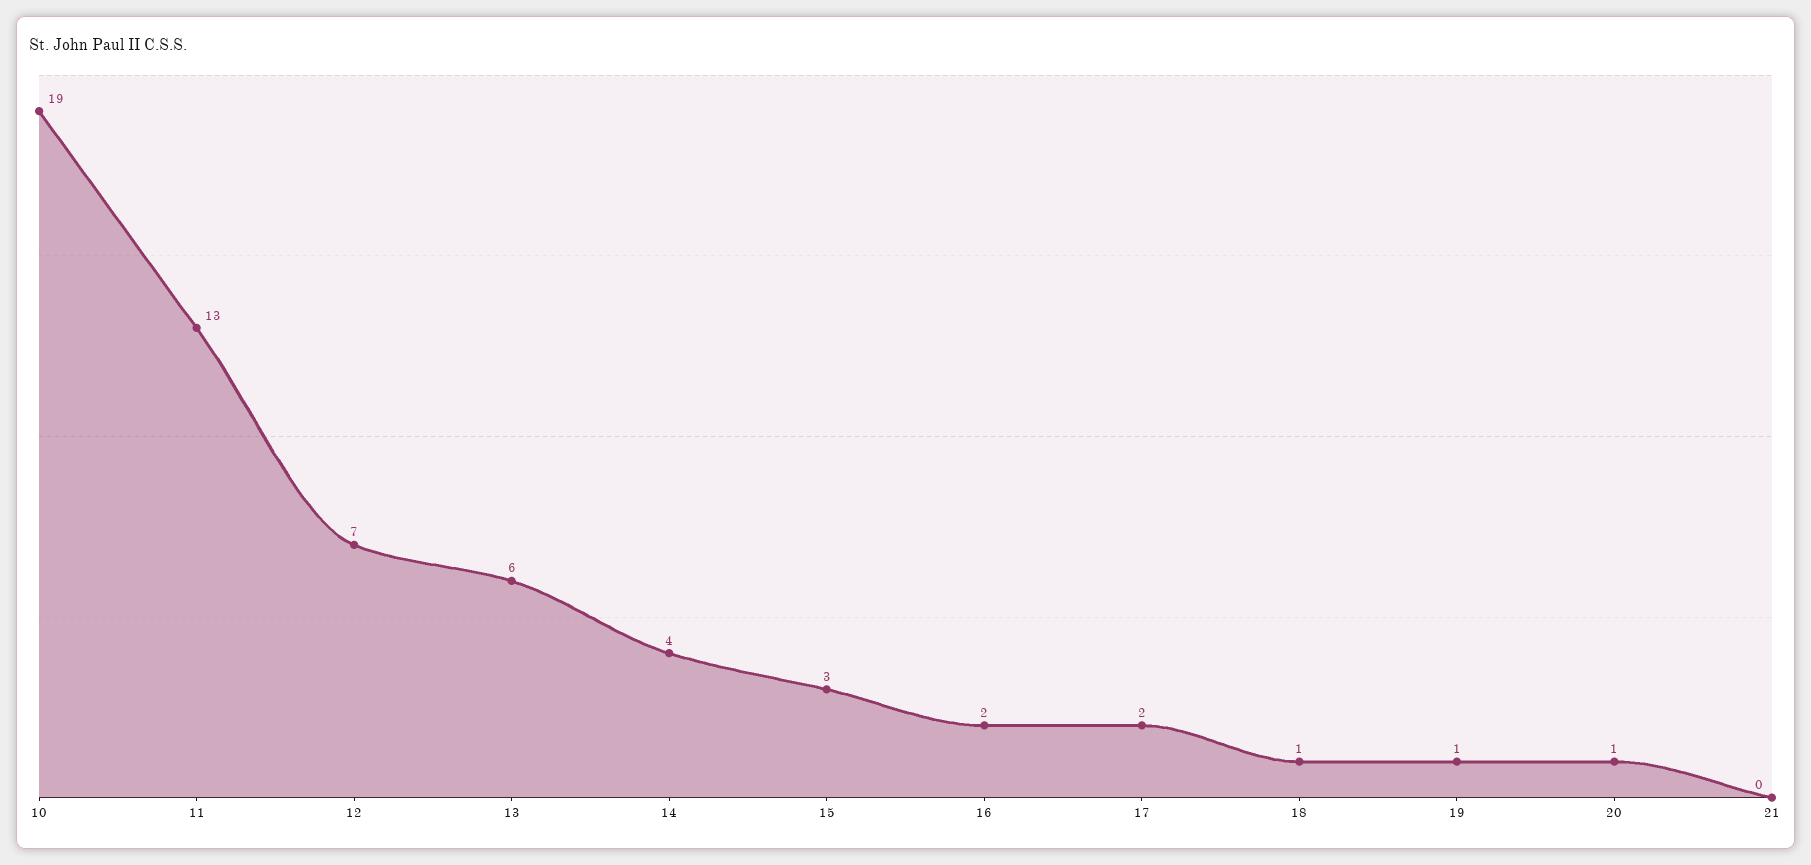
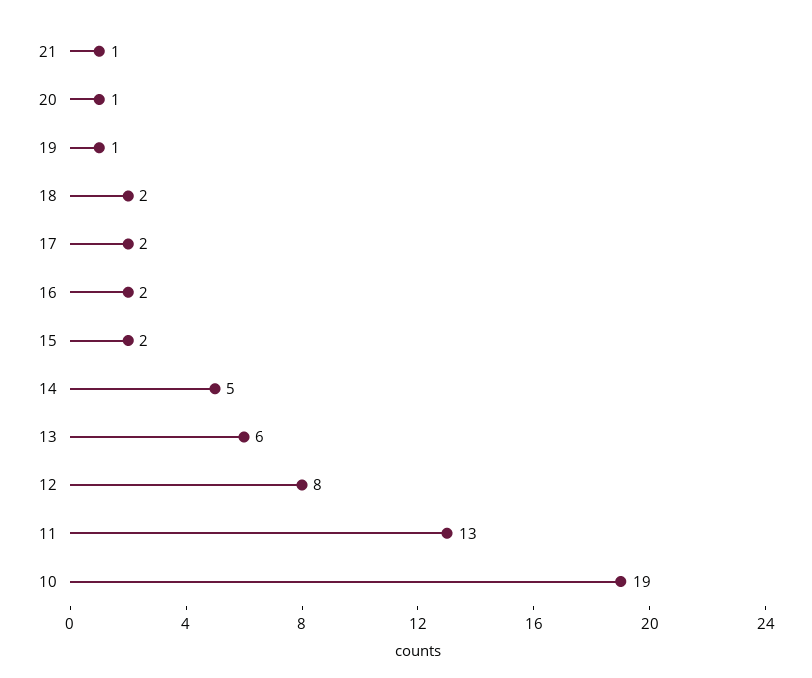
12: 7 -> 8
14: 4 -> 5
15: 3 -> 2
18: 1 -> 2
21: 0 -> 1

